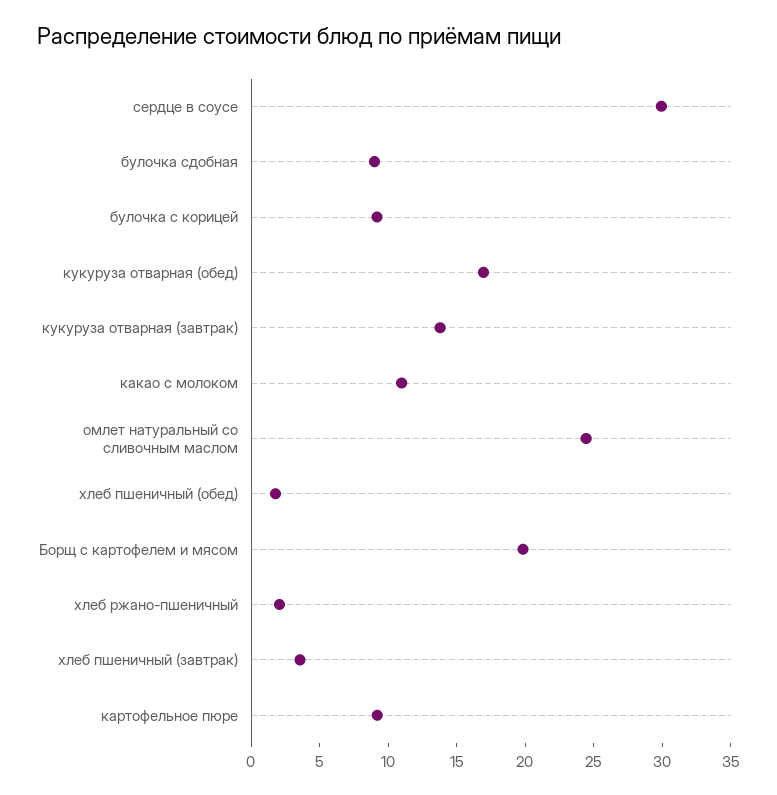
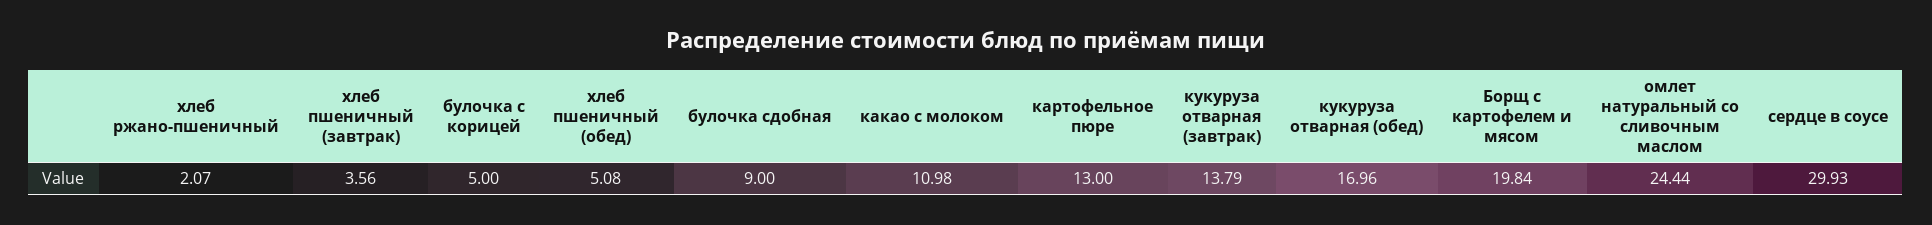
булочка с корицей: 9 -> 5
хлеб пшеничный (обед): 2 -> 5.08
картофельное пюре: 9 -> 13

